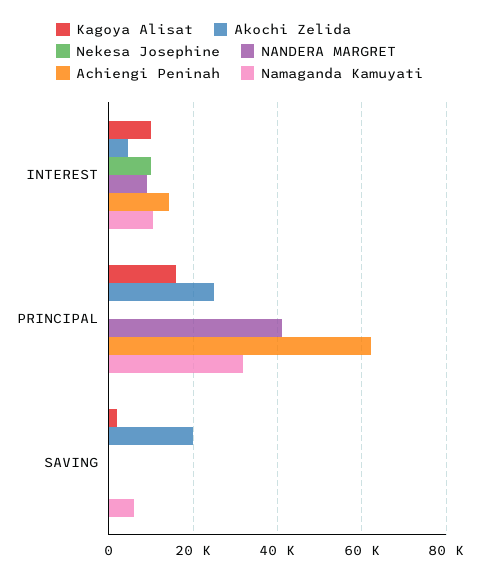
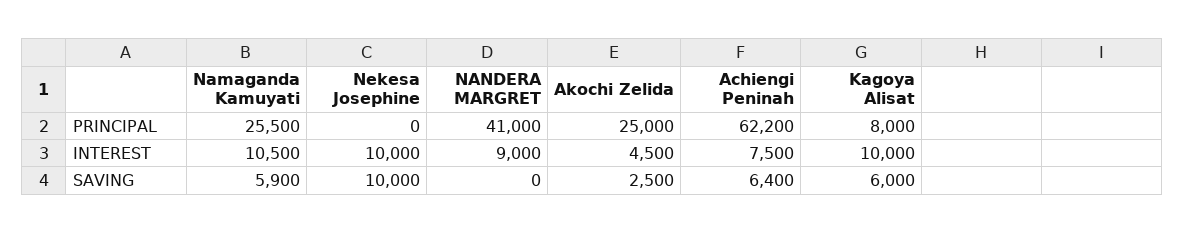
Achiengi Peninah, INTEREST: 14000 -> 7500
Kagoya Alisat, PRINCIPAL: 16000 -> 8000
Namaganda Kamuyati, PRINCIPAL: 32000 -> 25500
Kagoya Alisat, SAVING: 2000 -> 6000
Akochi Zelida, SAVING: 20000 -> 2500
Nekesa Josephine, SAVING: 0 -> 10000
Achiengi Peninah, SAVING: 0 -> 6400

